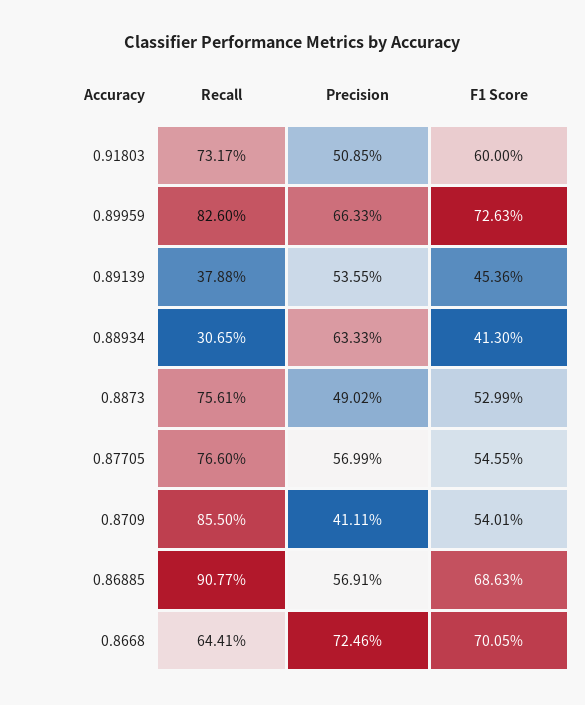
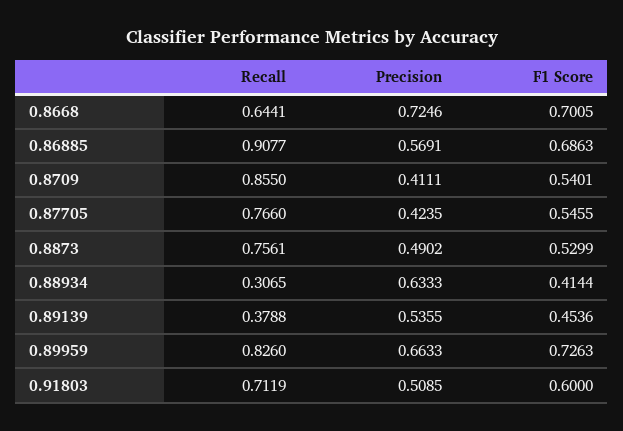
Recall, 0.91803: 0.7317 -> 0.7119
F1 Score, 0.88934: 0.413 -> 0.4144
Precision, 0.87705: 0.5699 -> 0.4235

